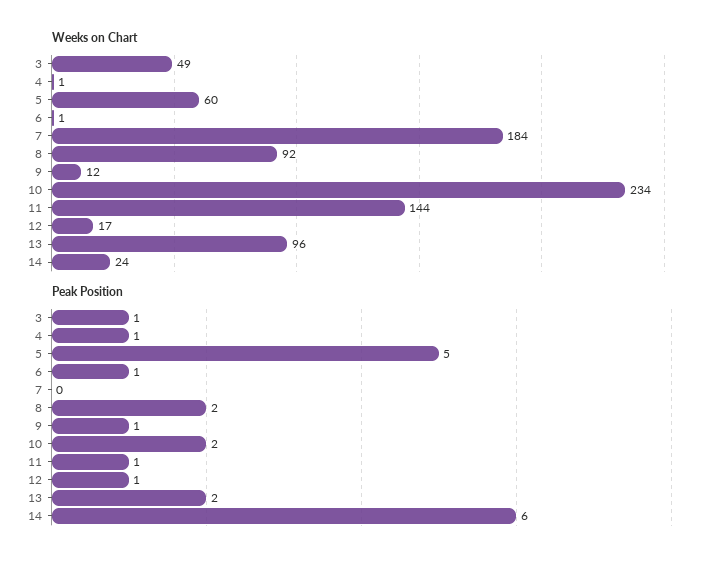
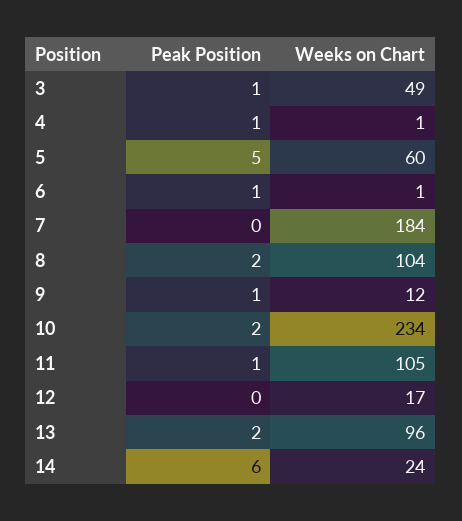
Weeks on Chart, 8: 92 -> 104
Weeks on Chart, 11: 144 -> 105
Peak Position, 12: 1 -> 0

